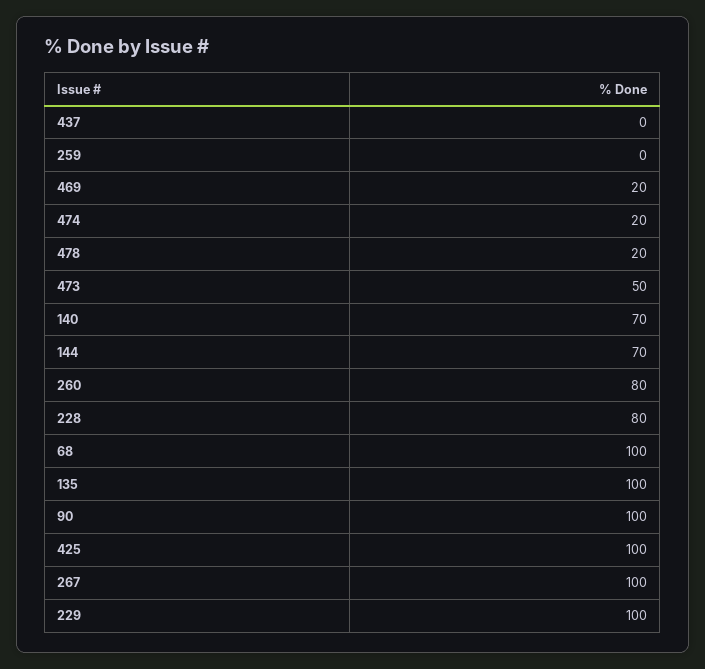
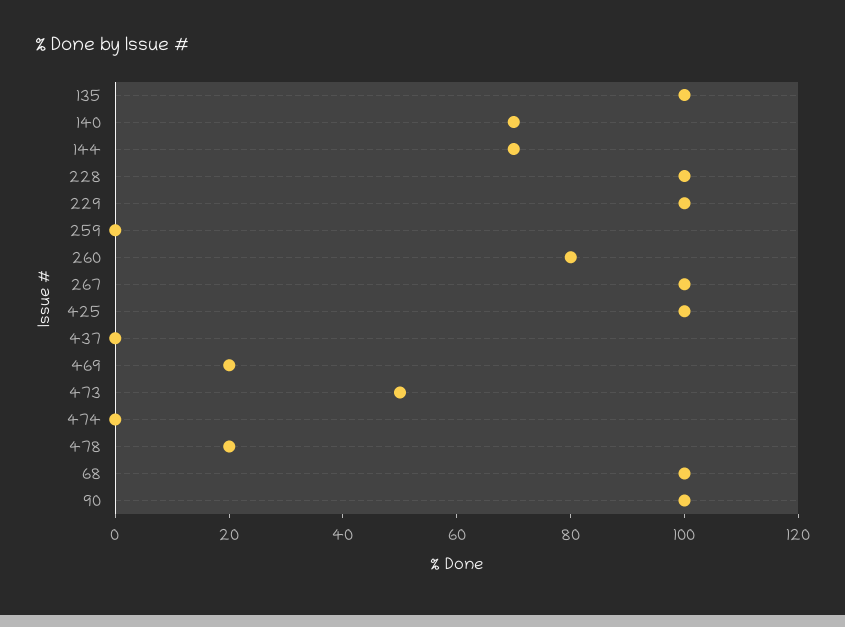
474: 20 -> 0
228: 80 -> 100

